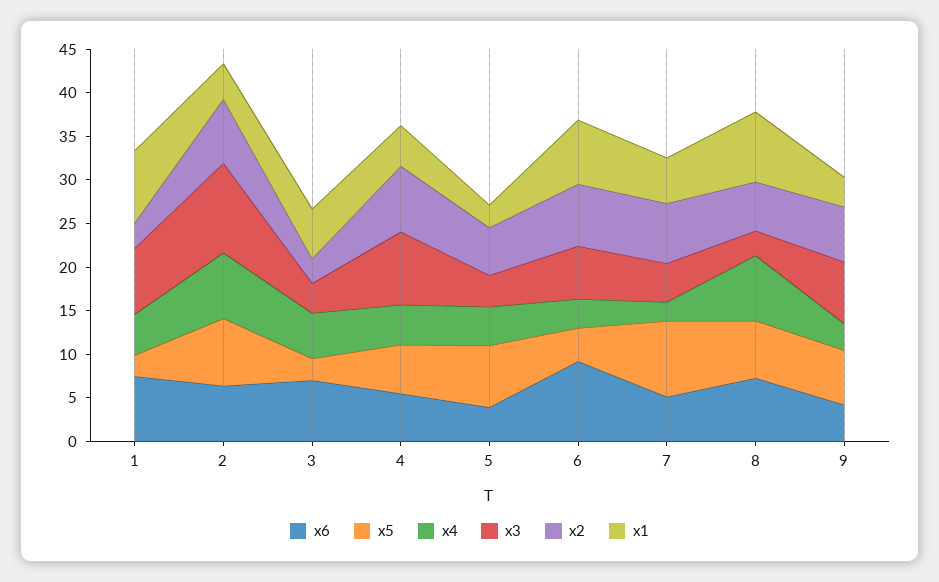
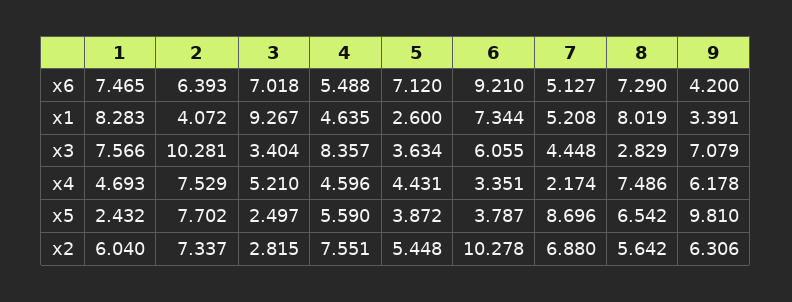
x2, 1: 3 -> 6.04
x1, 3: 6 -> 9.267
x6, 5: 4 -> 7.12
x5, 5: 7 -> 3.872
x2, 6: 7 -> 10.278
x5, 9: 6 -> 9.81
x4, 9: 3 -> 6.178

